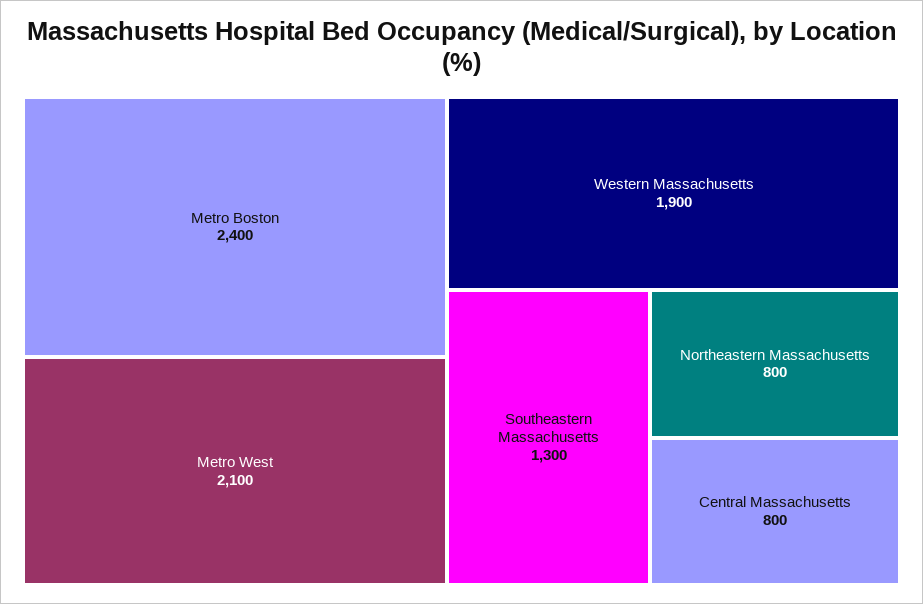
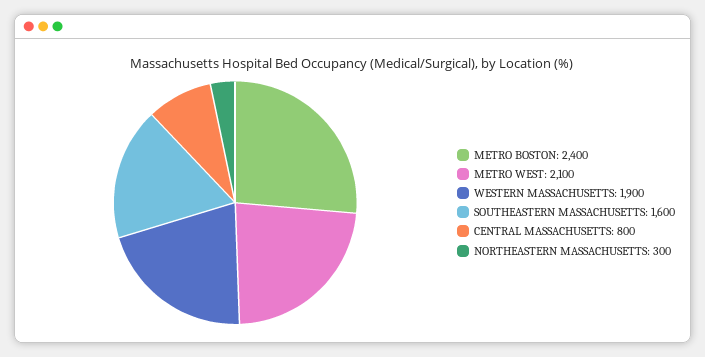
Southeastern Massachusetts: 1300 -> 1600
Northeastern Massachusetts: 800 -> 300

